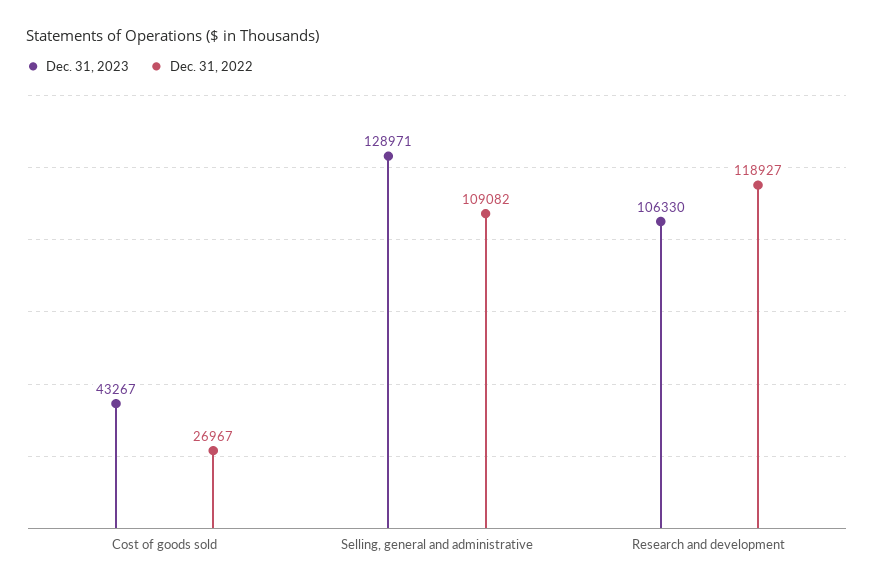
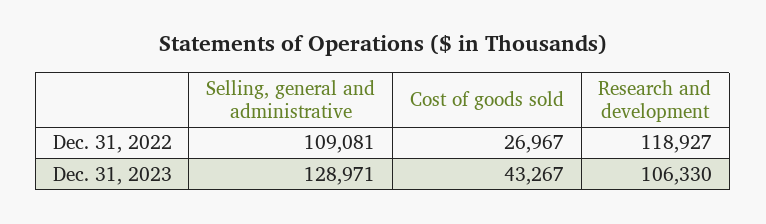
Dec. 31, 2022, Selling, general and administrative: 109082 -> 109081

